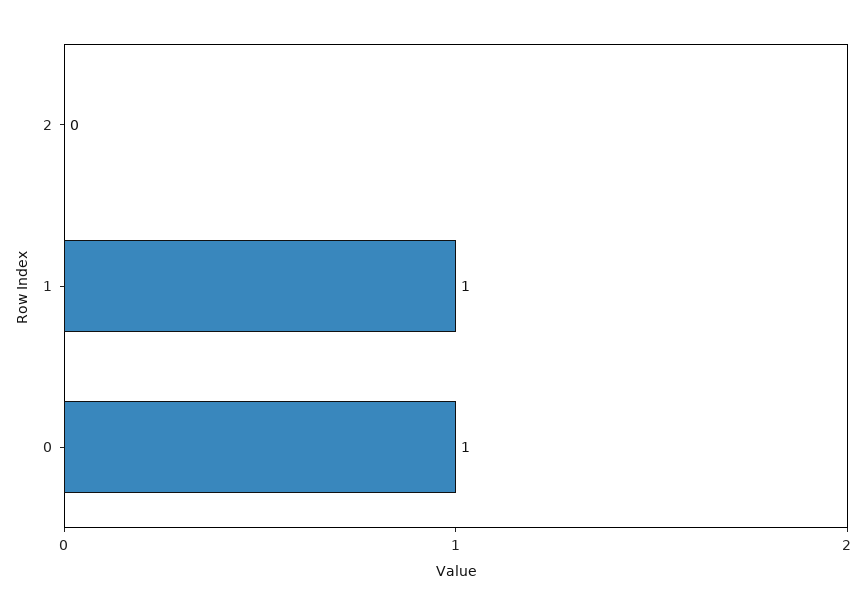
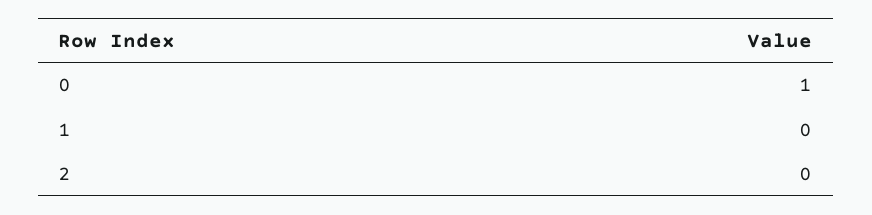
1: 1 -> 0

